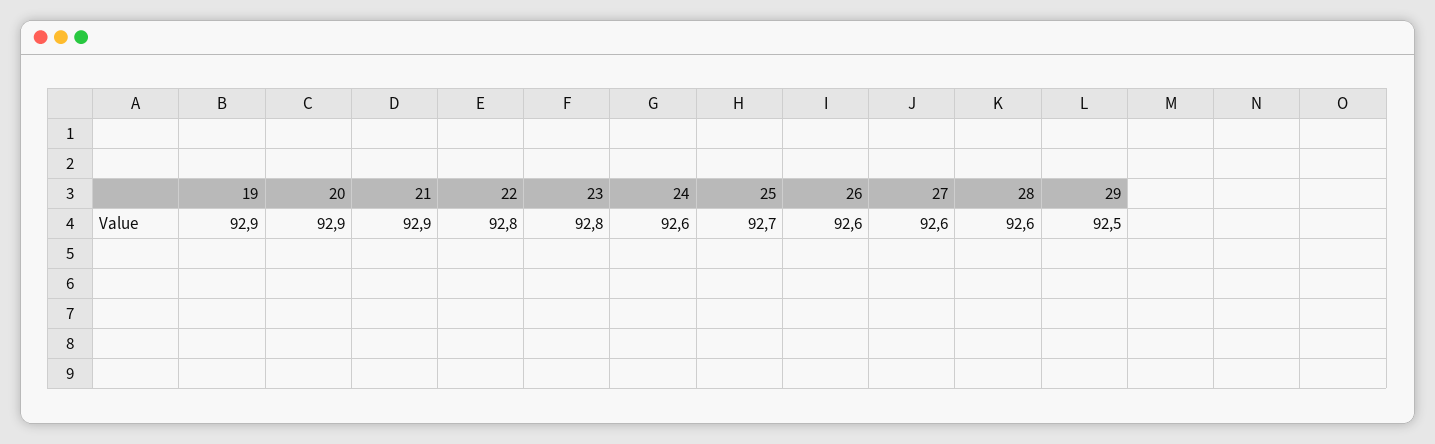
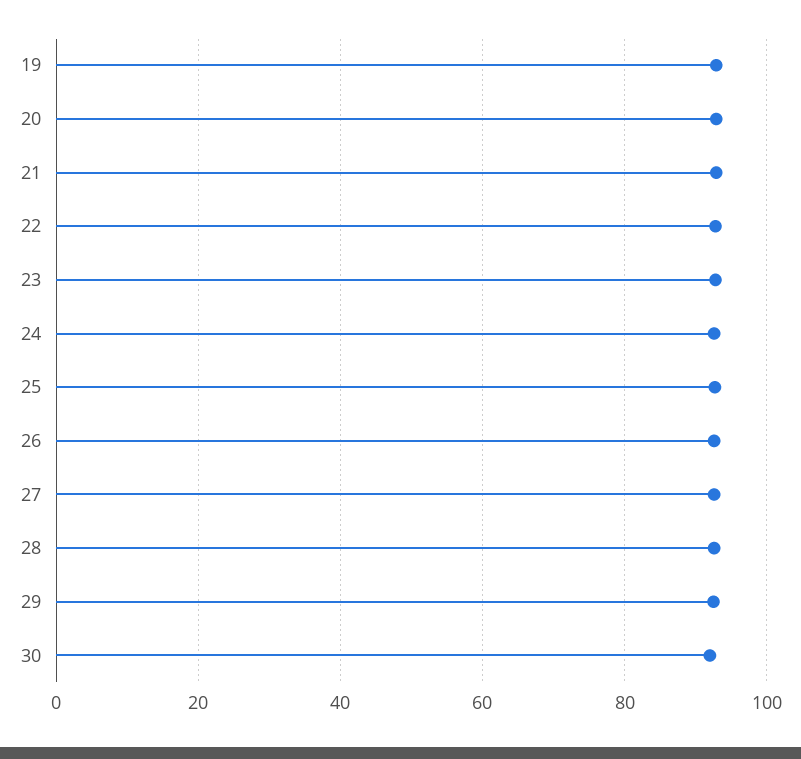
30: none -> 92

